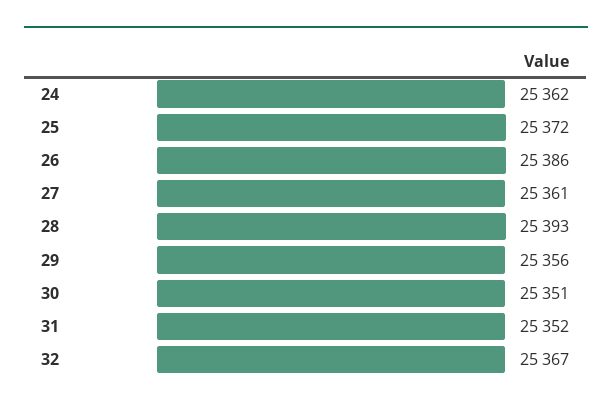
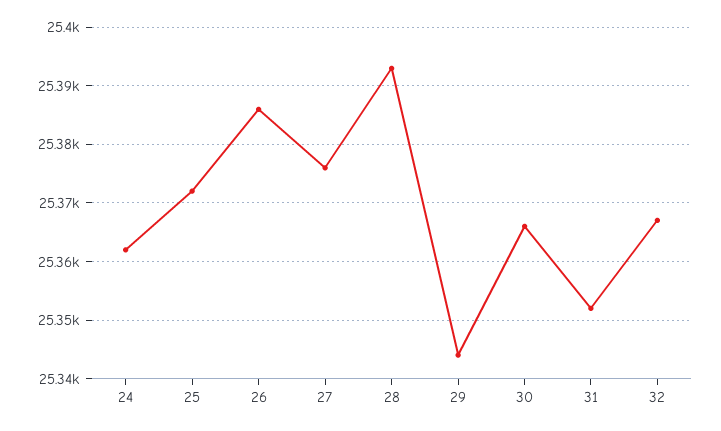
27: 25361 -> 25375
29: 25356 -> 25345
30: 25351 -> 25365

